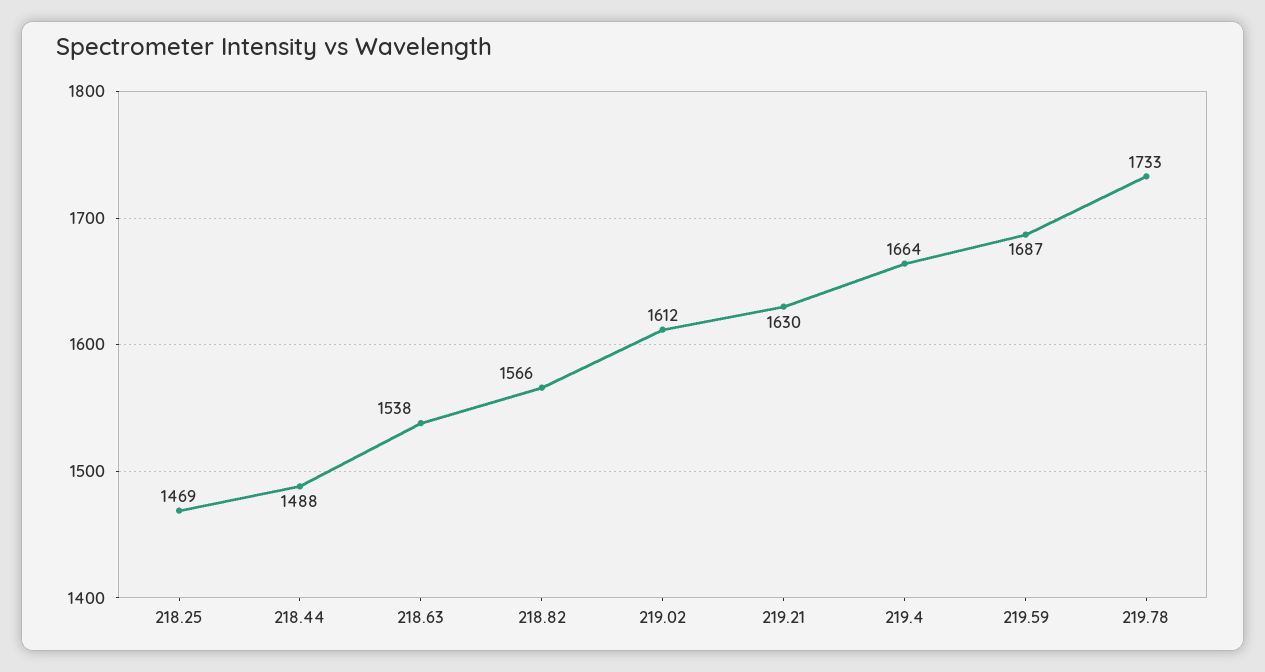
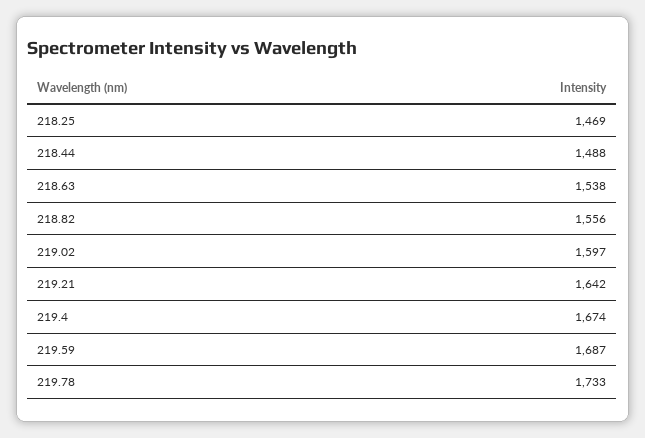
218.82: 1566 -> 1556
219.02: 1612 -> 1597
219.21: 1630 -> 1642
219.4: 1664 -> 1674

